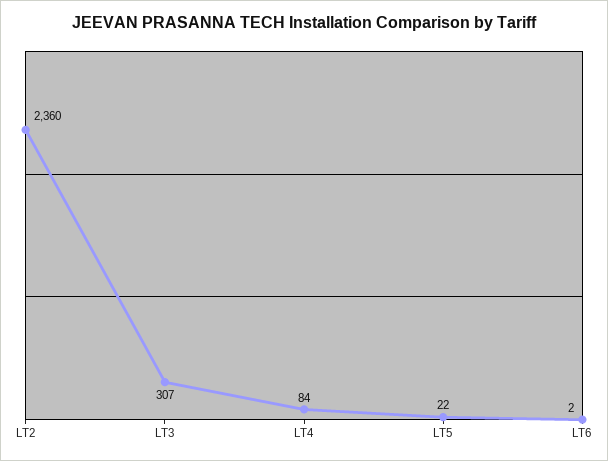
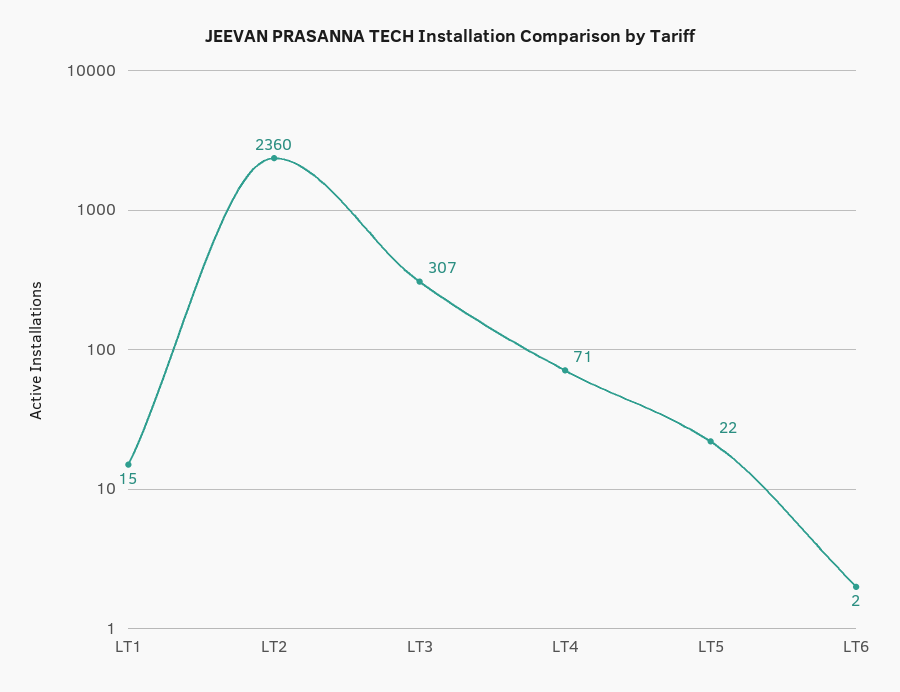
LT4: 84 -> 71
LT1: none -> 15

